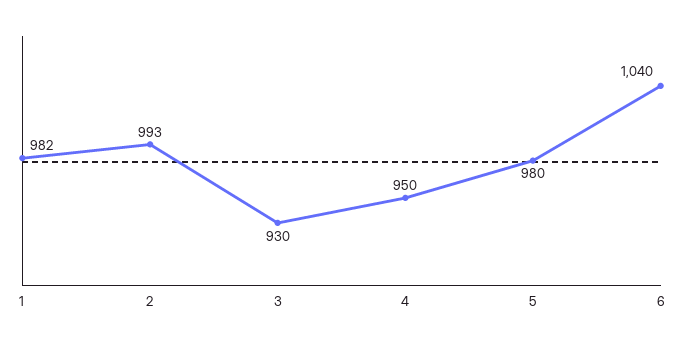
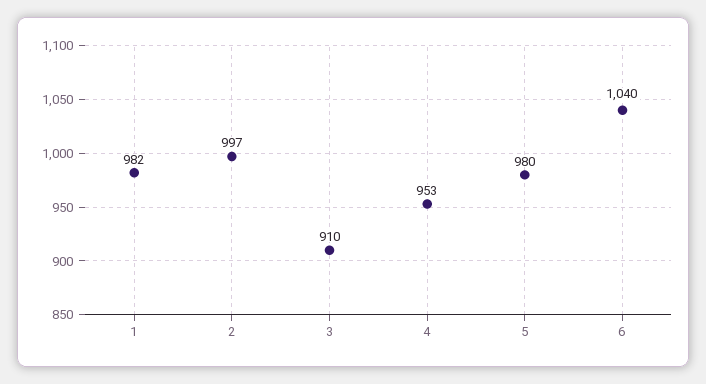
2: 993 -> 997
3: 930 -> 910
4: 950 -> 953

